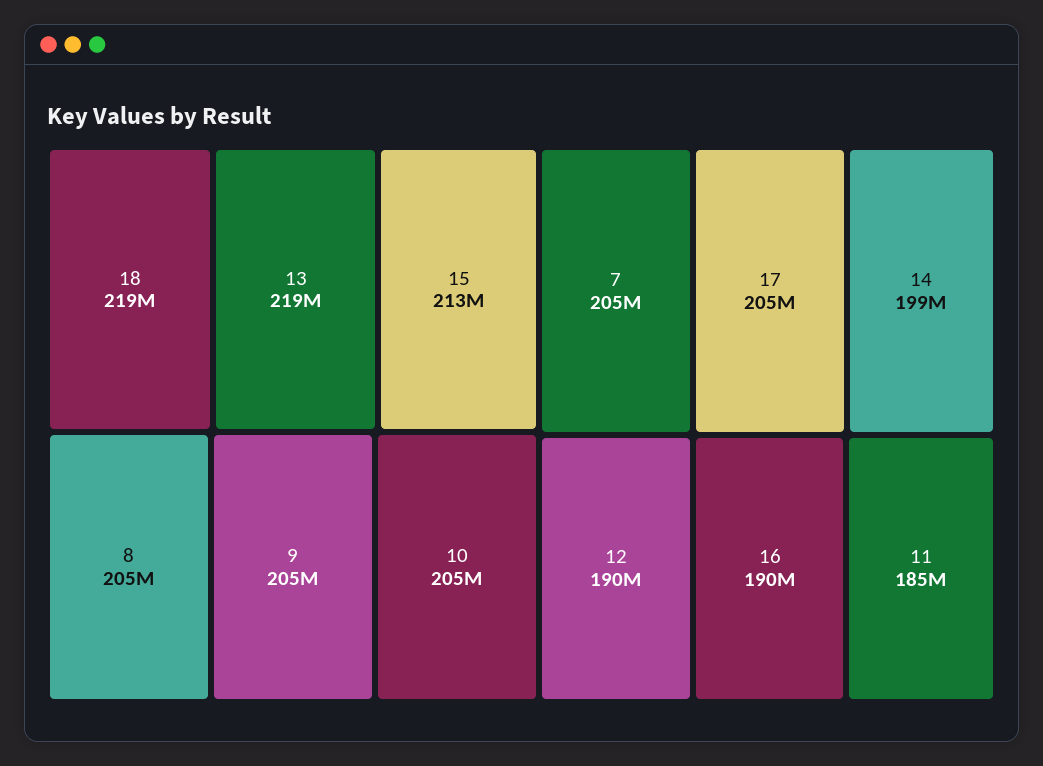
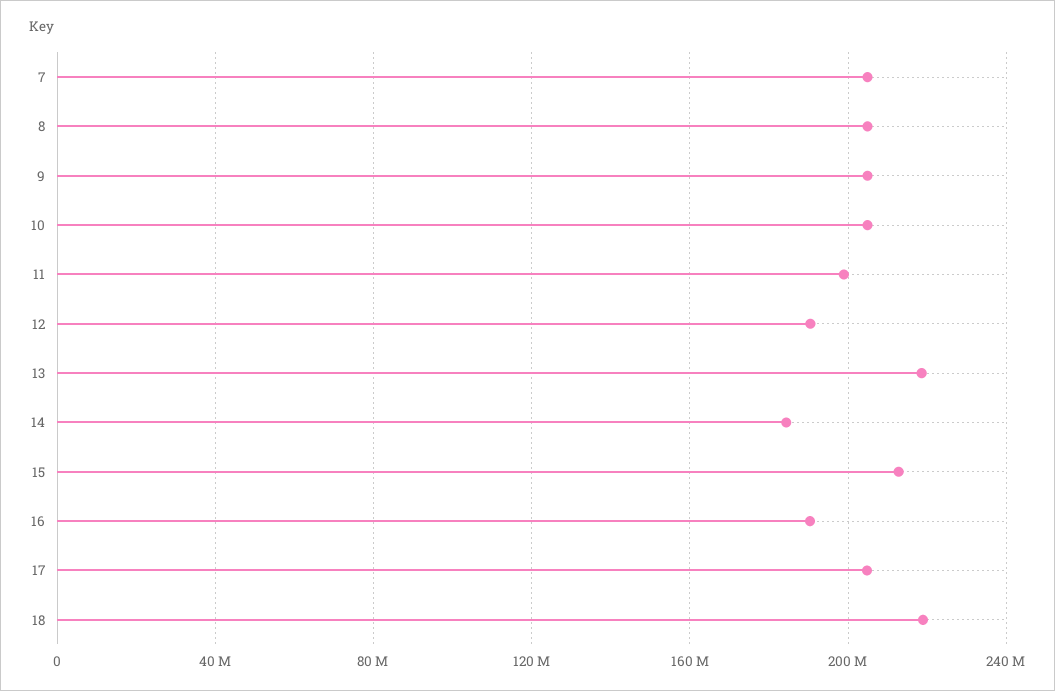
14: 199000000 -> 185000000
11: 185000000 -> 200000000

